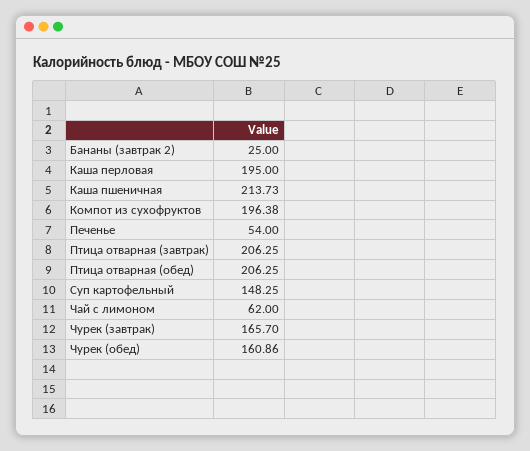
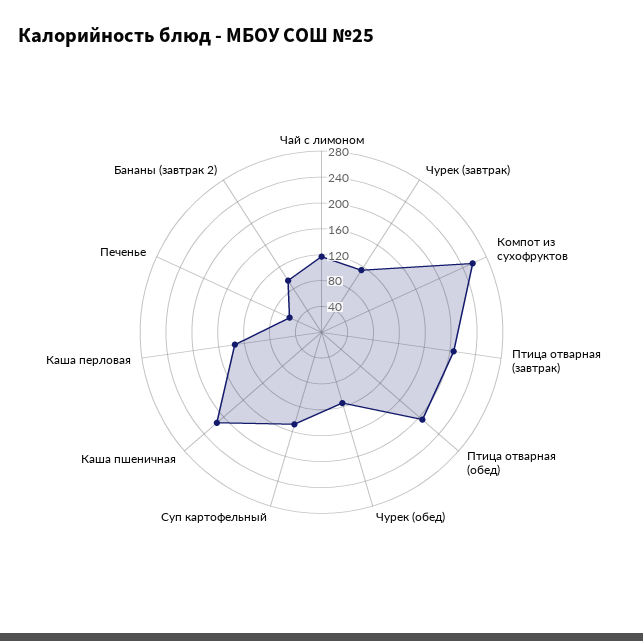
Бананы (завтрак 2): 25 -> 100
Каша перловая: 195 -> 140
Компот из сухофруктов: 196.38 -> 260
Чай с лимоном: 62 -> 120
Чурек (завтрак): 165.7 -> 120
Чурек (обед): 160.86 -> 120

